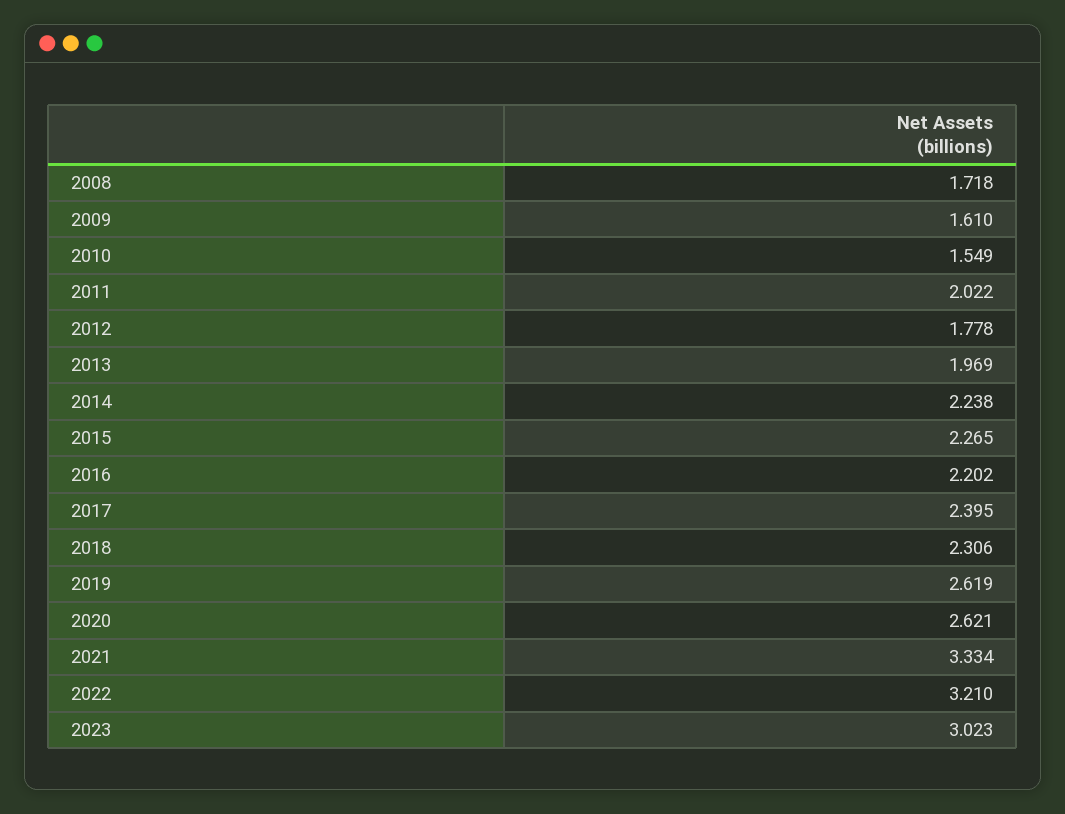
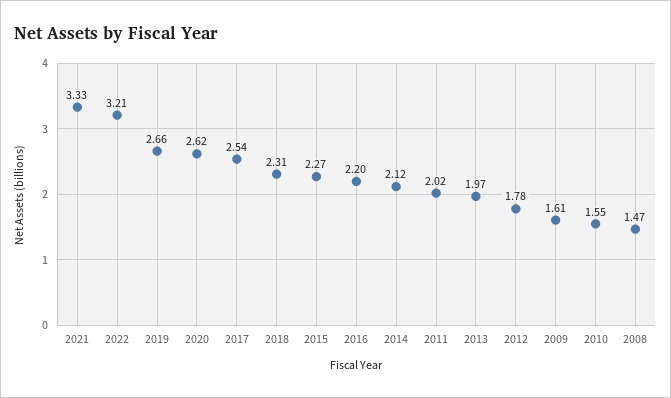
2008: 1.718 -> 1.47
2014: 2.238 -> 2.12
2017: 2.395 -> 2.54
2019: 2.619 -> 2.66
2023: 3.023 -> none

